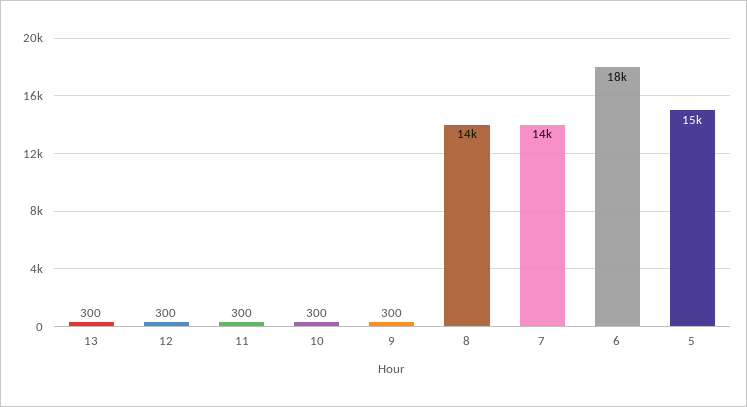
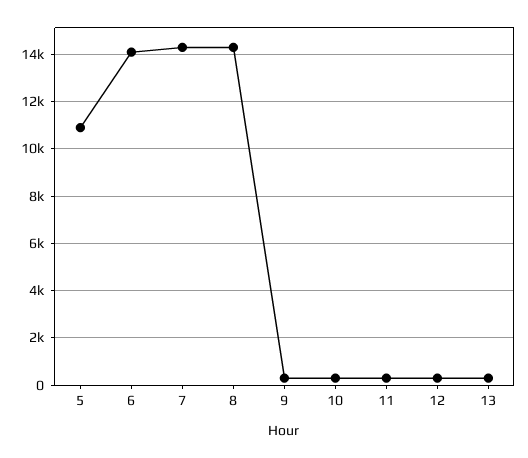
6: 18000 -> 14000
5: 15000 -> 11000

